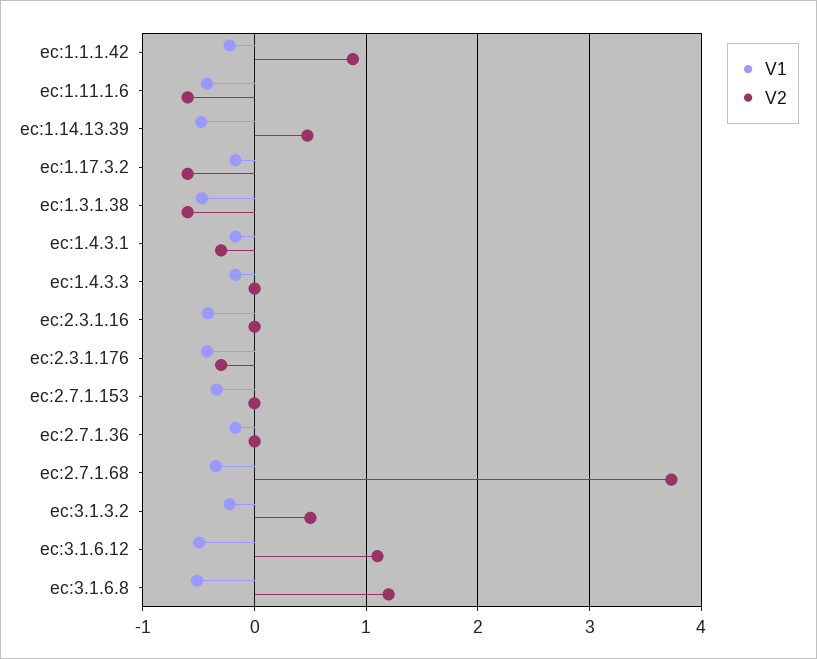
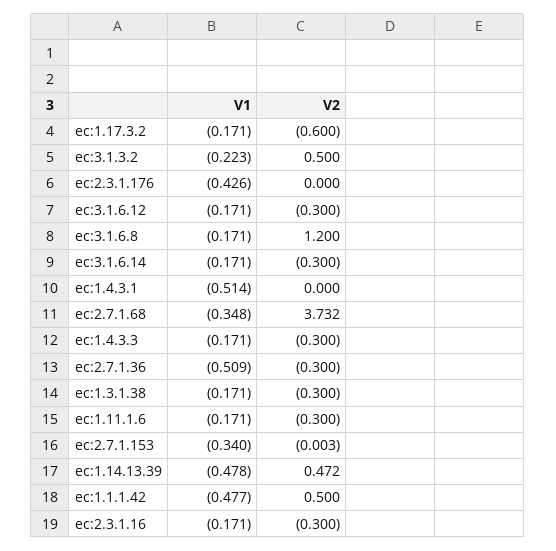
V1, ec:1.1.1.42: -0.2 -> -0.477
V2, ec:1.1.1.42: 0.9 -> 0.5
V1, ec:1.11.1.6: -0.4 -> -0.171
V2, ec:1.11.1.6: -0.6 -> -0.3
V1, ec:1.3.1.38: -0.5 -> -0.171
V2, ec:1.3.1.38: -0.6 -> -0.3
V1, ec:1.4.3.1: -0.2 -> -0.514
V2, ec:1.4.3.1: -0.3 -> 0
V2, ec:1.4.3.3: 0 -> -0.3
V1, ec:2.3.1.16: -0.4 -> -0.171
V2, ec:2.3.1.16: 0 -> -0.3
V2, ec:2.3.1.176: -0.3 -> 0
V1, ec:2.7.1.36: -0.2 -> -0.509
V2, ec:2.7.1.36: 0 -> -0.3
V1, ec:3.1.6.12: -0.5 -> -0.171
V2, ec:3.1.6.12: 1.1 -> -0.3
V1, ec:3.1.6.8: -0.5 -> -0.171
V1, ec:3.1.6.14: none -> -0.171
V2, ec:3.1.6.14: none -> -0.3

